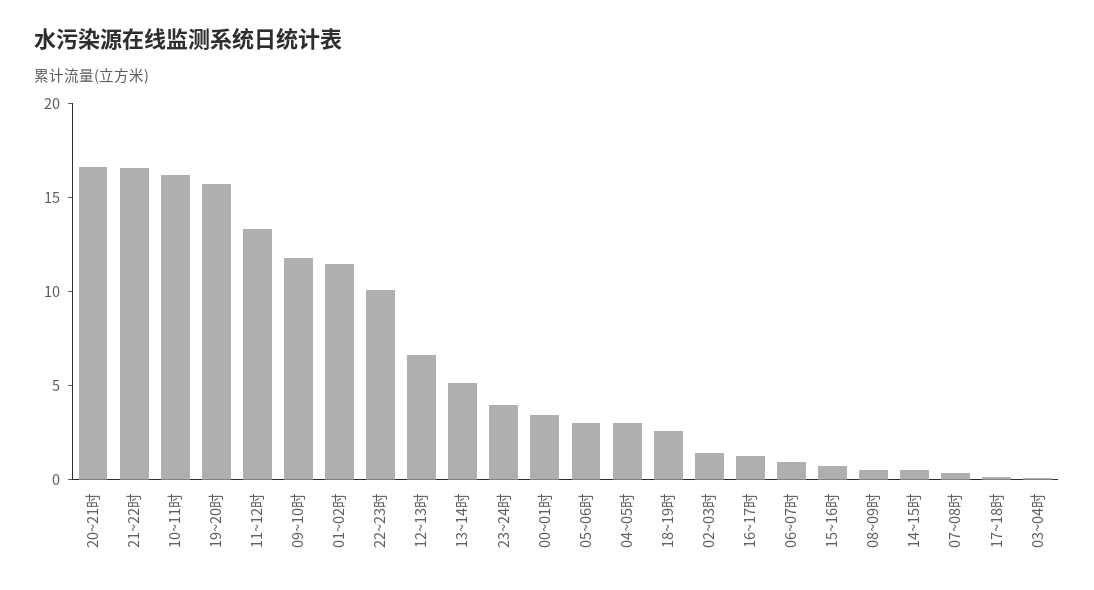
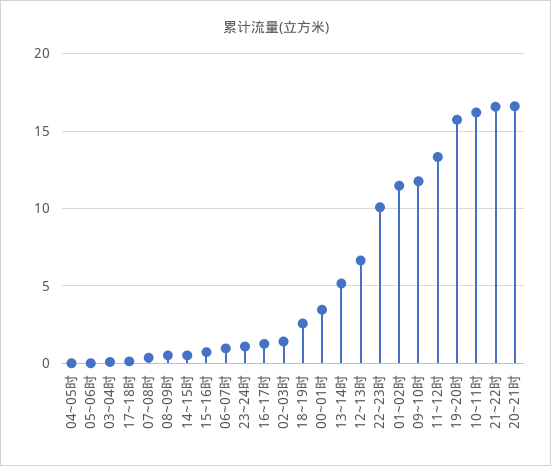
23~24时: 4 -> 1
05~06时: 3 -> 0
04~05时: 3 -> 0

